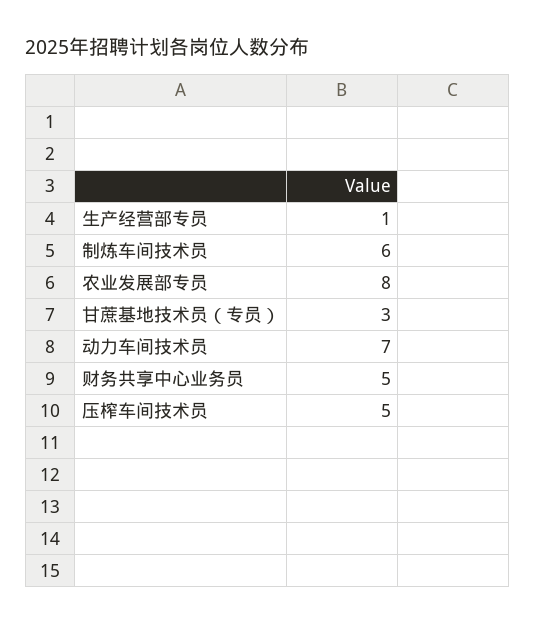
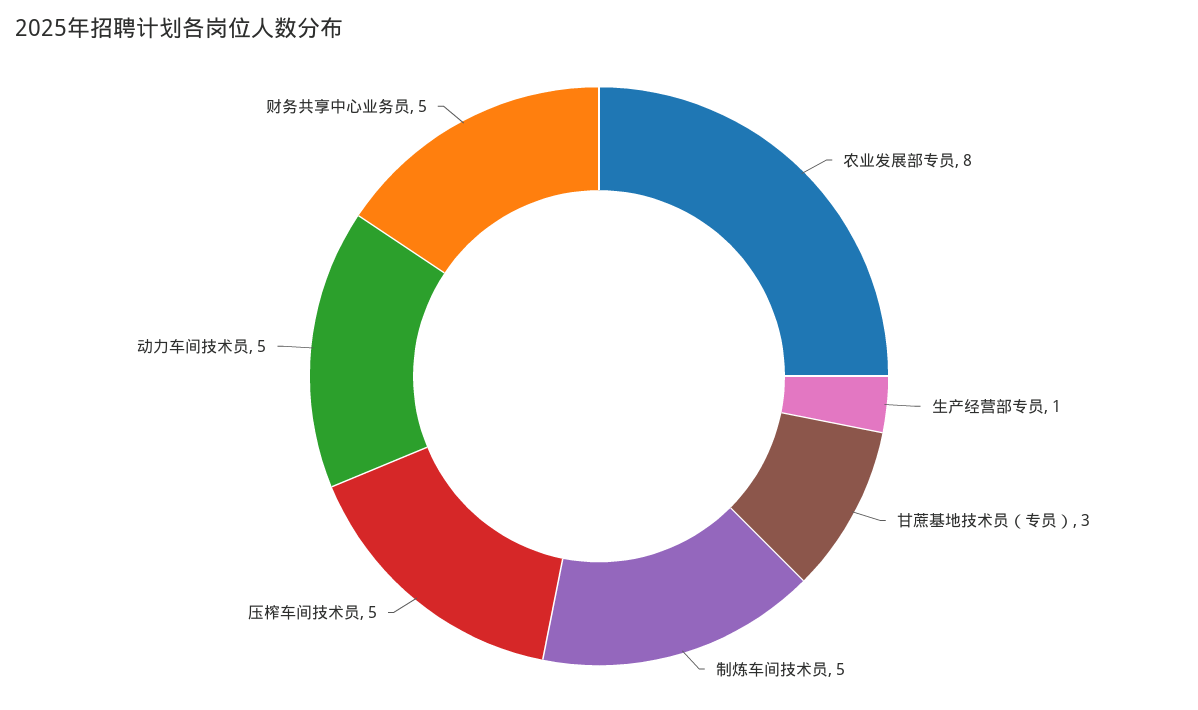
制炼车间技术员: 6 -> 5
动力车间技术员: 7 -> 5

